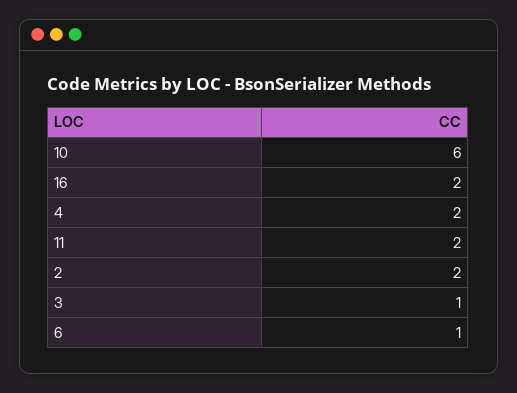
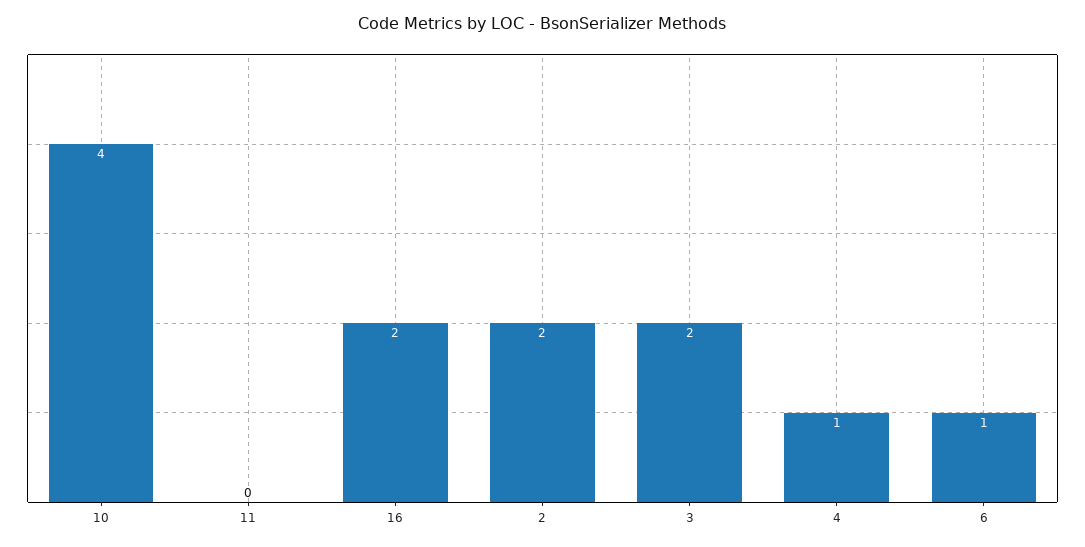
10: 6 -> 4
4: 2 -> 1
11: 2 -> 0
3: 1 -> 2

